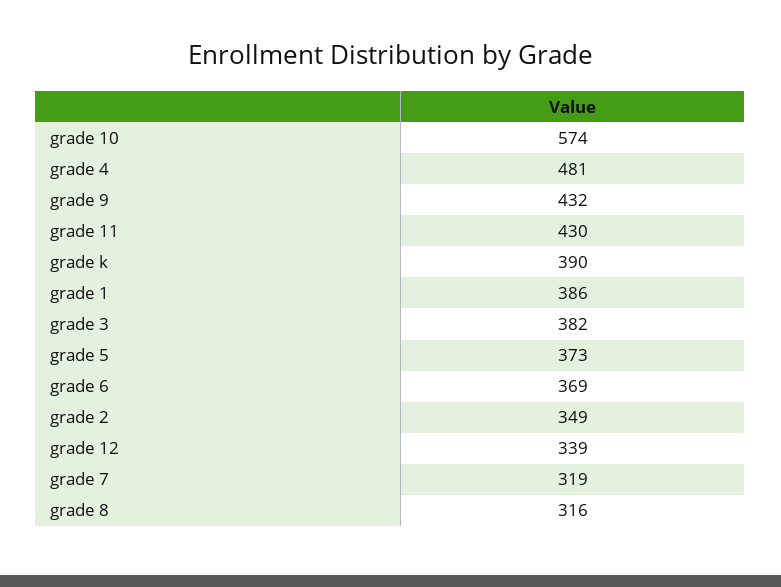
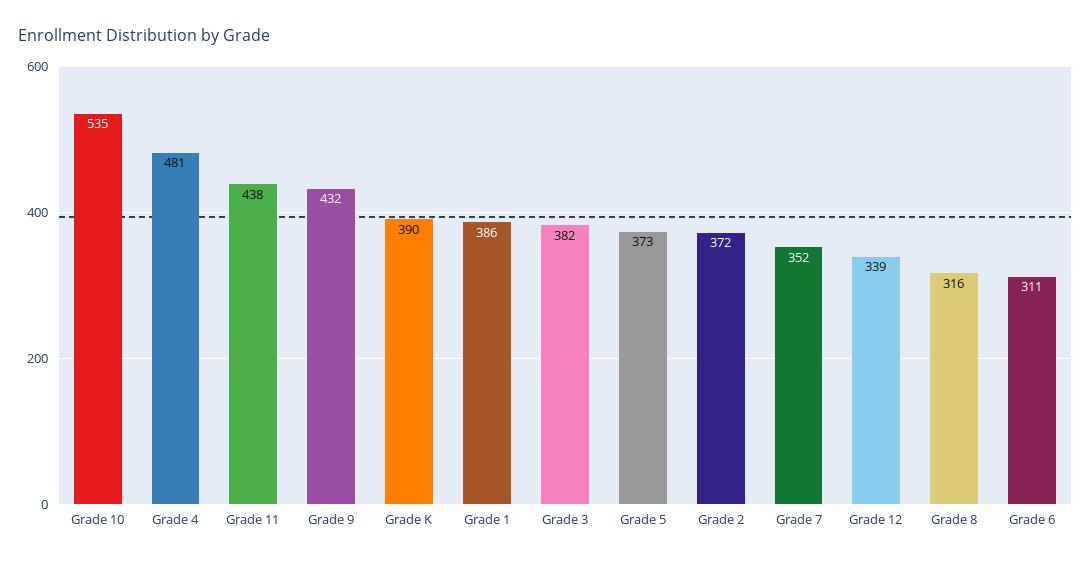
grade 10: 574 -> 535
grade 11: 430 -> 438
grade 6: 369 -> 311
grade 2: 349 -> 372
grade 7: 319 -> 352

